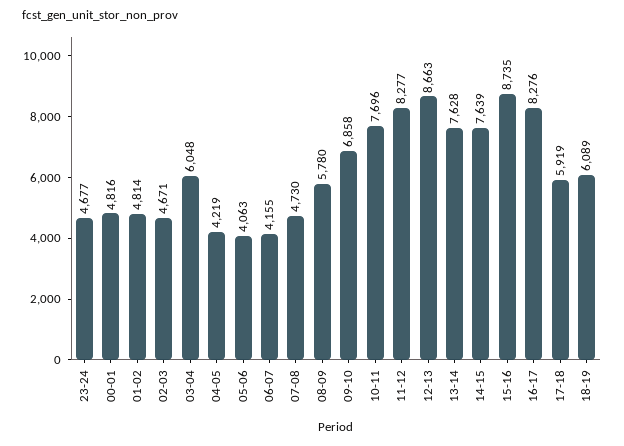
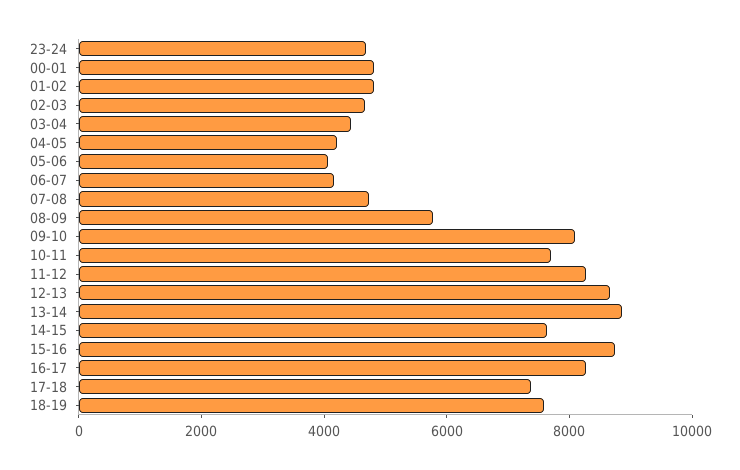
03-04: 6048 -> 4500
09-10: 6858 -> 8000
13-14: 7628 -> 9000
17-18: 5919 -> 7500
18-19: 6089 -> 7500

